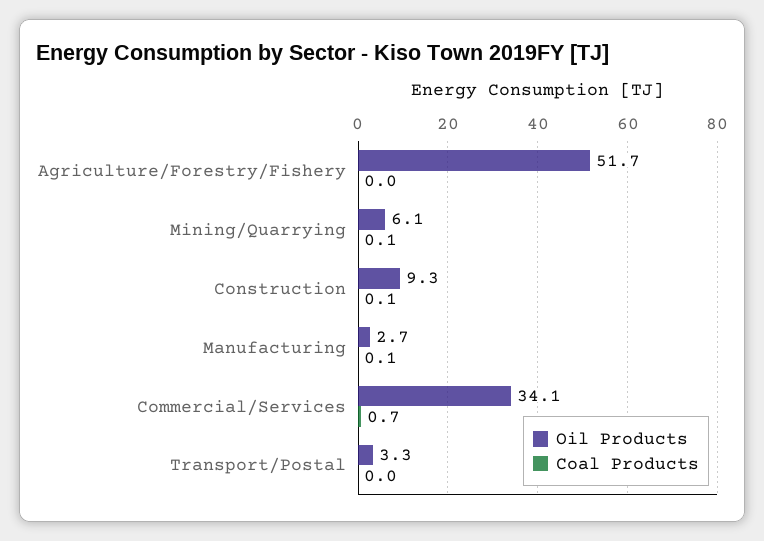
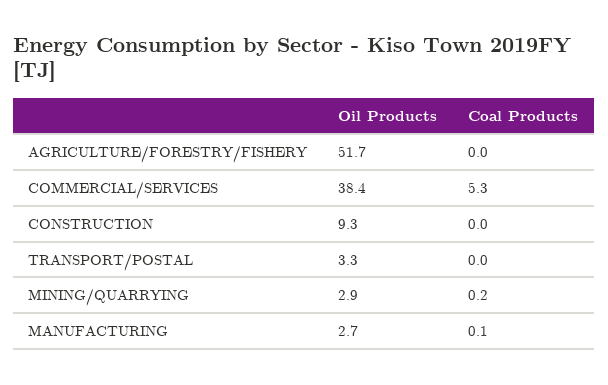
Oil Products, Mining/Quarrying: 6.1 -> 2.9
Coal Products, Mining/Quarrying: 0.1 -> 0.2
Coal Products, Construction: 0.1 -> 0
Oil Products, Commercial/Services: 34.1 -> 38.4
Coal Products, Commercial/Services: 0.7 -> 5.3

